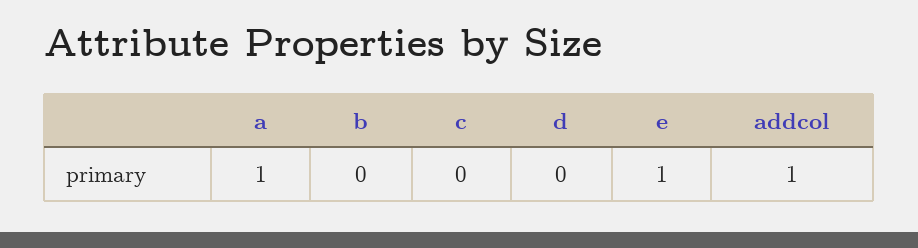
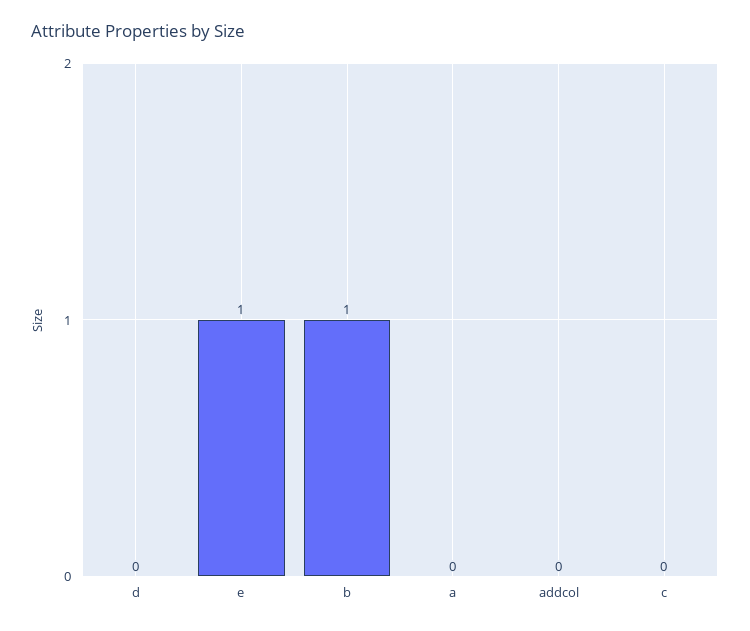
a: 1 -> 0
b: 0 -> 1
addcol: 1 -> 0

